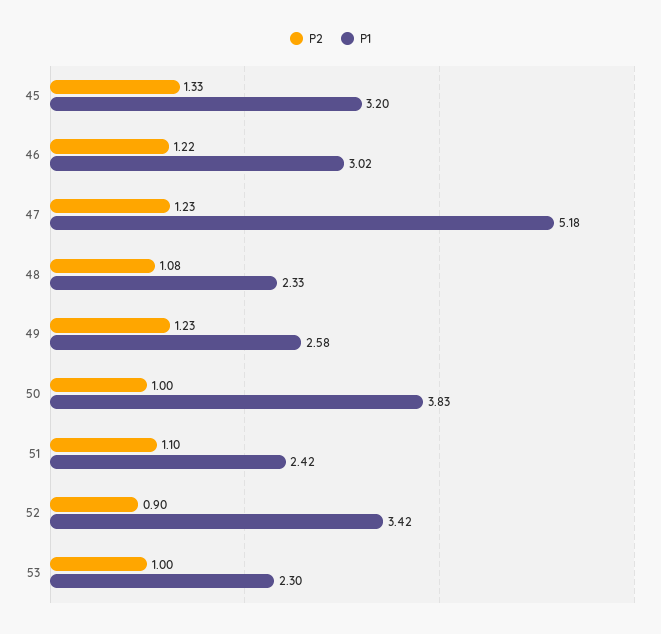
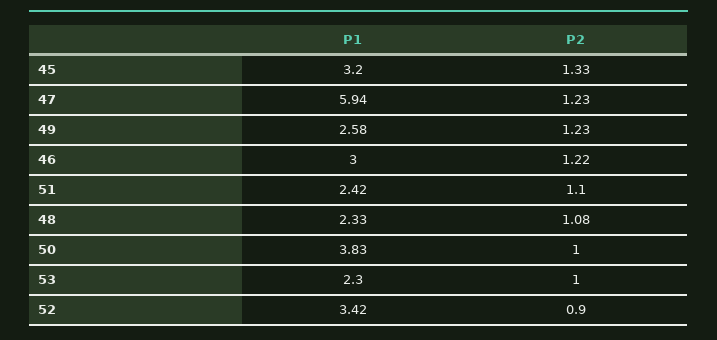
P1, 46: 3.02 -> 3
P1, 47: 5.18 -> 5.94

